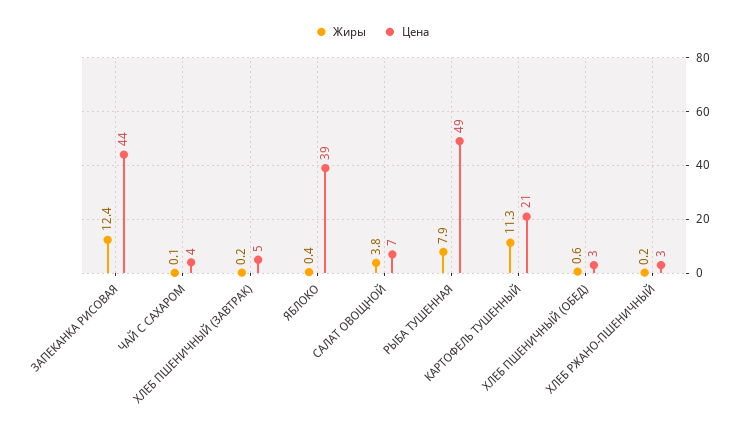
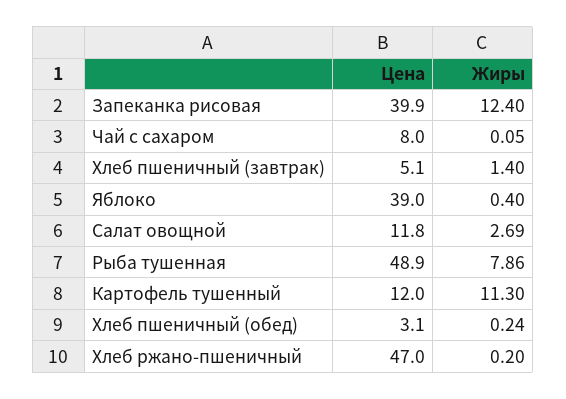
Цена, ЗАПЕКАНКА РИСОВАЯ: 44 -> 39.9
Цена, ЧАЙ С САХАРОМ: 4 -> 8
Жиры, ХЛЕБ ПШЕНИЧНЫЙ (ЗАВТРАК): 0.2 -> 1.4
Жиры, САЛАТ ОВОЩНОЙ: 3.8 -> 2.69
Цена, САЛАТ ОВОЩНОЙ: 7 -> 11.8
Цена, КАРТОФЕЛЬ ТУШЕННЫЙ: 21 -> 12
Жиры, ХЛЕБ ПШЕНИЧНЫЙ (ОБЕД): 0.6 -> 0.24
Цена, ХЛЕБ РЖАНО-ПШЕНИЧНЫЙ: 3 -> 47

